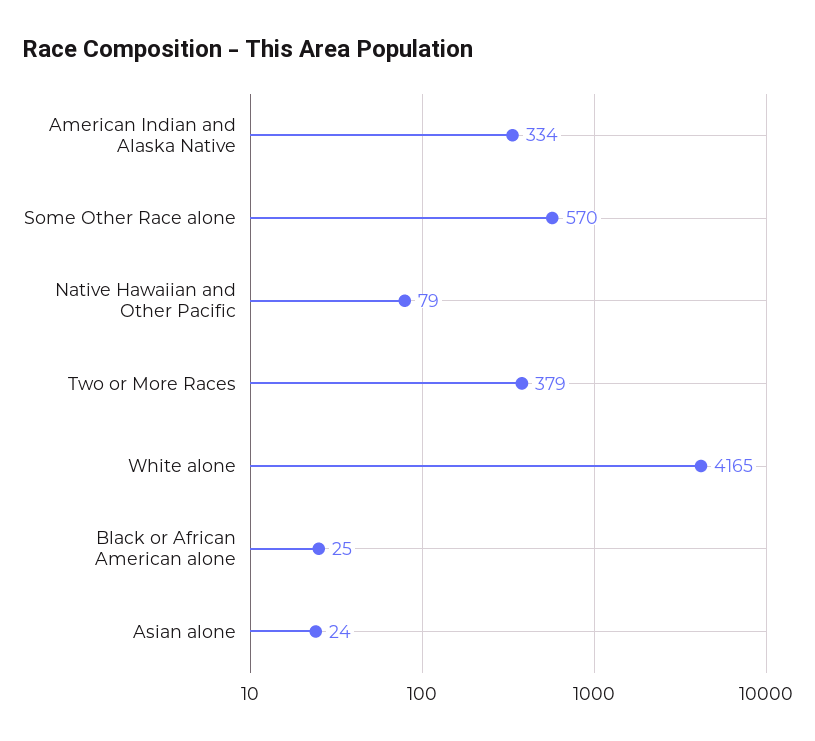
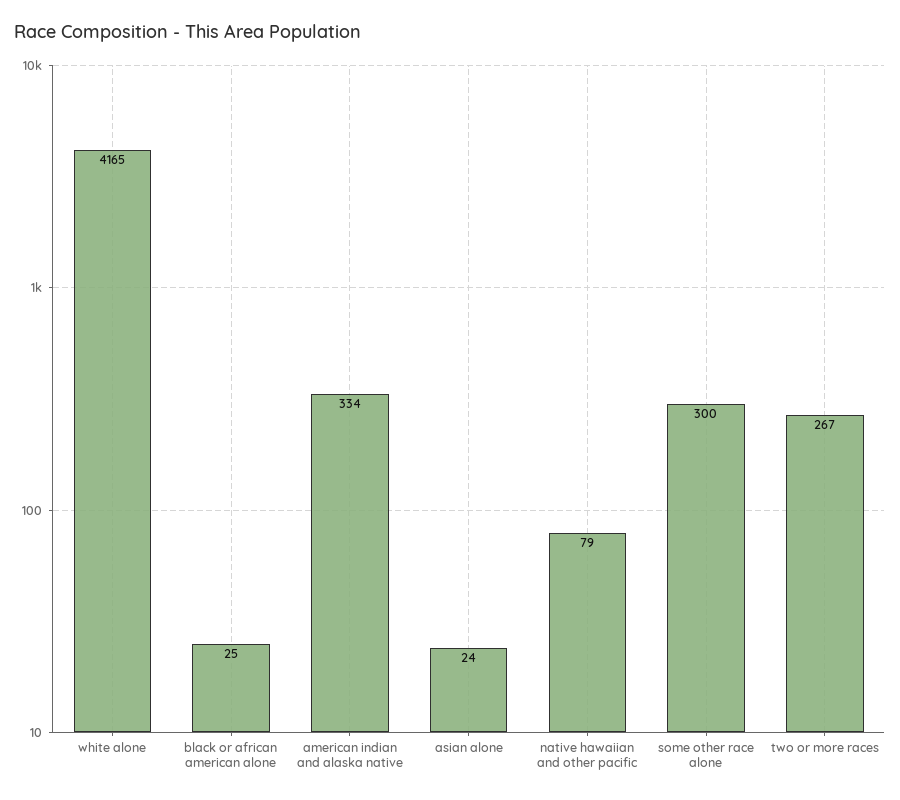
Some Other Race alone: 570 -> 300
Two or More Races: 379 -> 267

